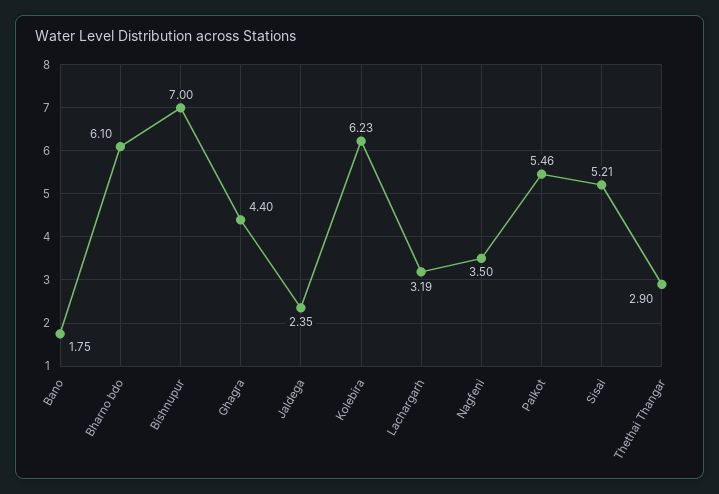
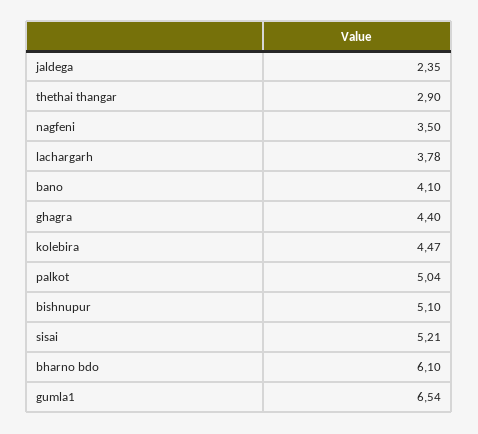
Bano: 1.75 -> 4.1
Bishnupur: 7 -> 5.1
Kolebira: 6.23 -> 4.47
Lachargarh: 3.19 -> 3.78
Palkot: 5.46 -> 5.04
gumla1: none -> 6.54

